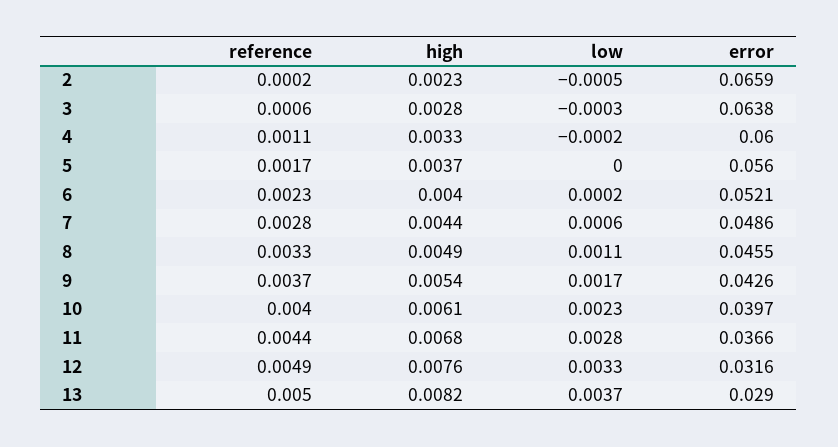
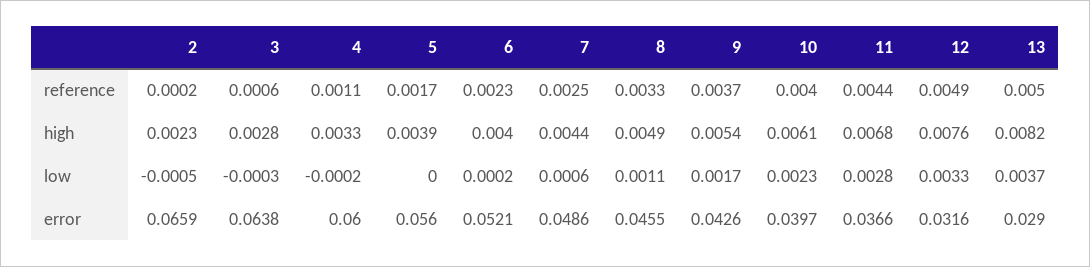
high, 5: 0.0037 -> 0.0039
reference, 7: 0.0028 -> 0.0025

